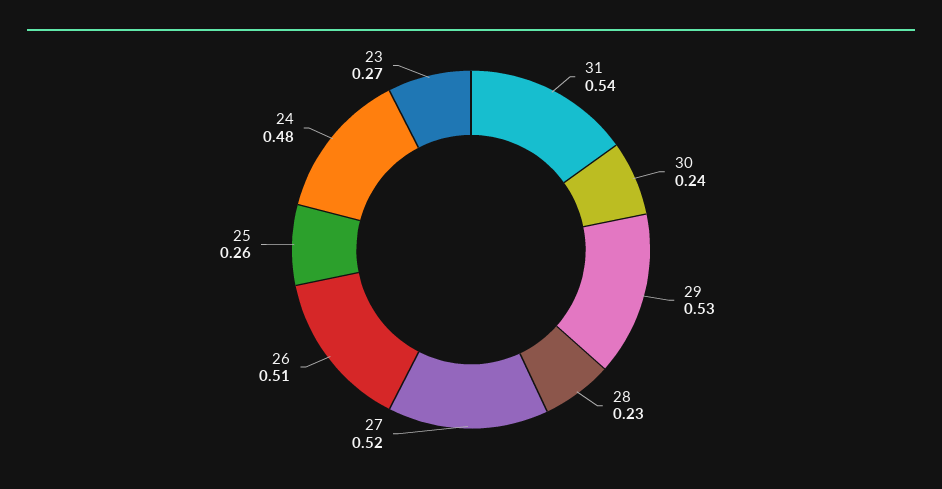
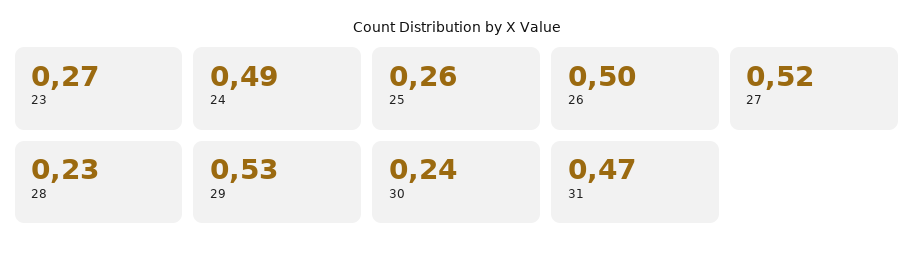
31: 0.54 -> 0.47
26: 0.51 -> 0.5
24: 0.48 -> 0.49

